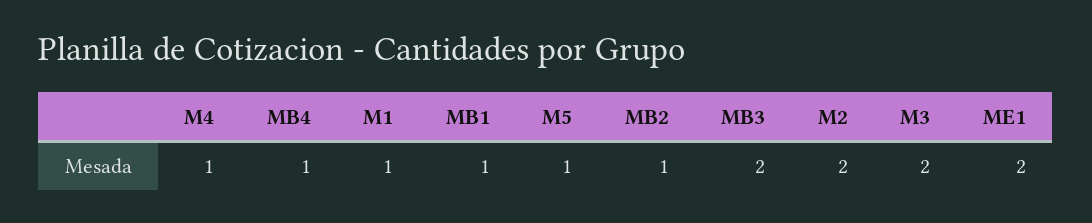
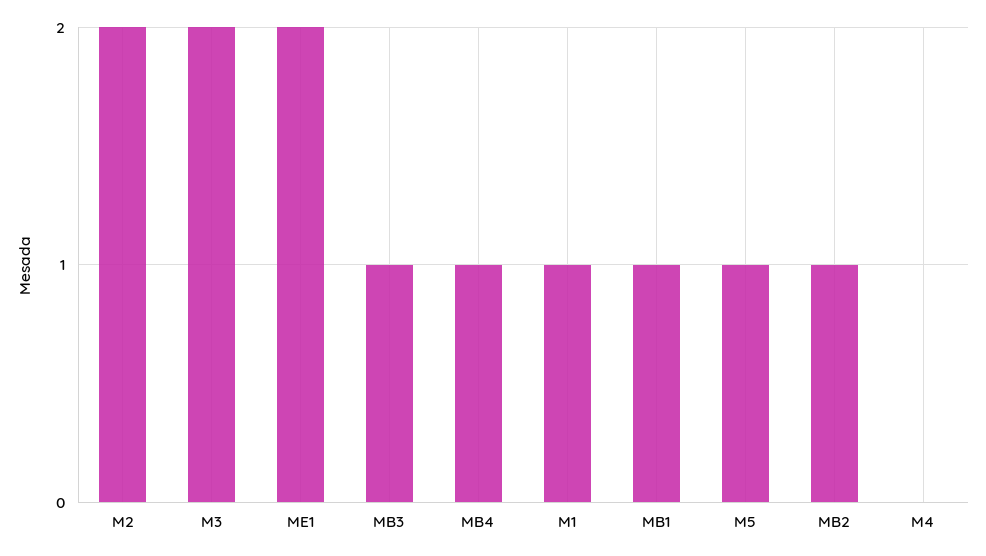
M4: 1 -> 0
MB3: 2 -> 1

